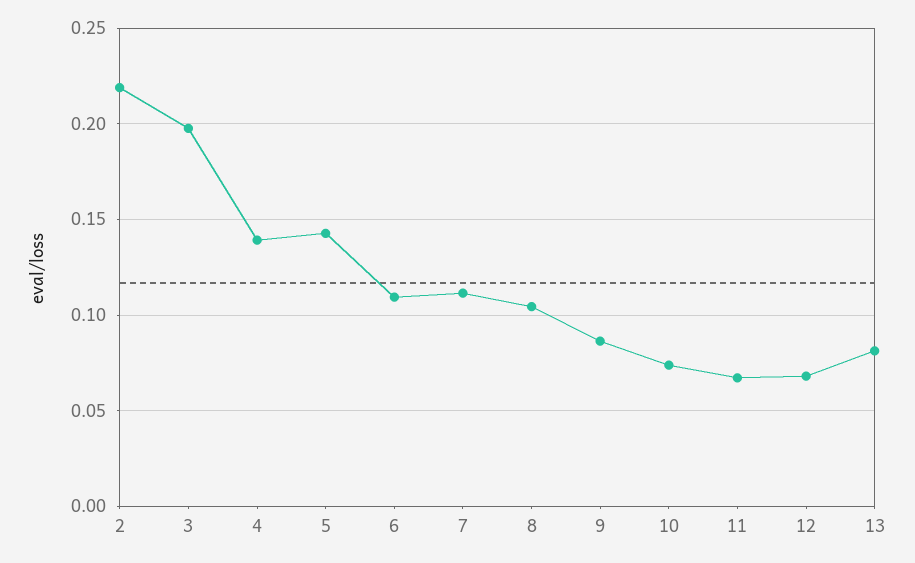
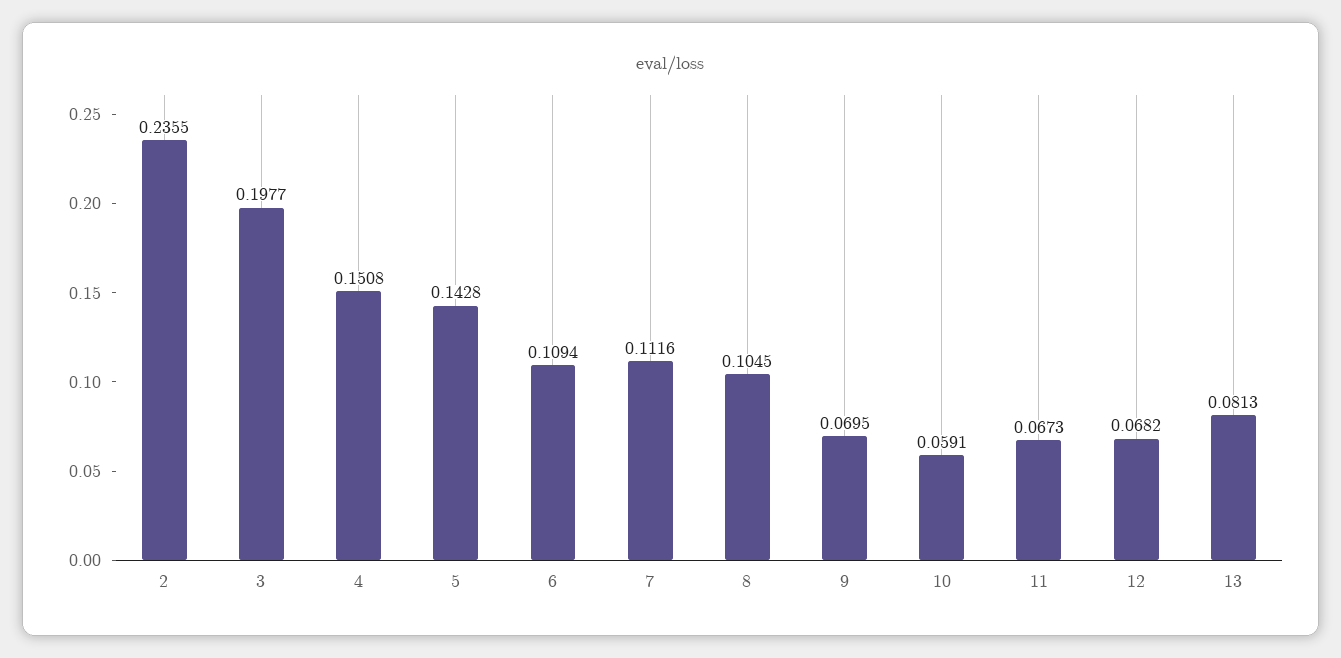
2: 0.22 -> 0.2355
4: 0.14 -> 0.1508
9: 0.085 -> 0.0695
10: 0.075 -> 0.0591

